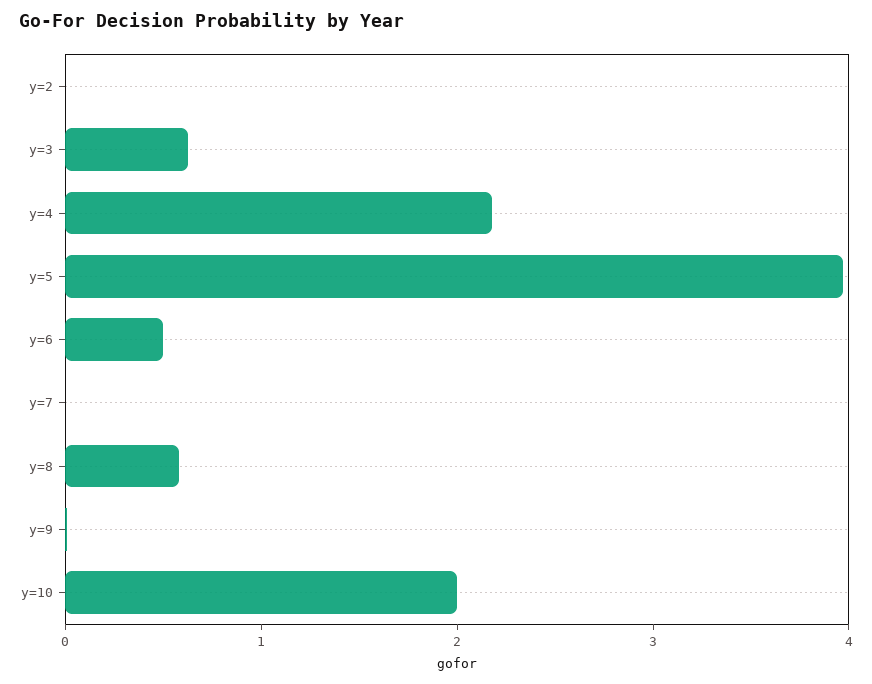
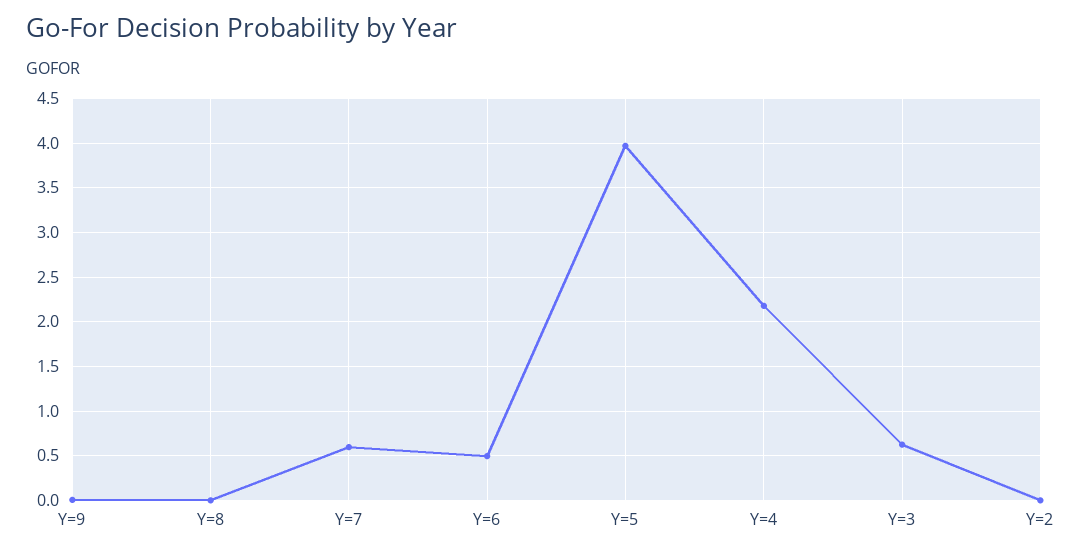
y=7: 0 -> 0.6
y=8: 0.6 -> 0
y=10: 2 -> none

